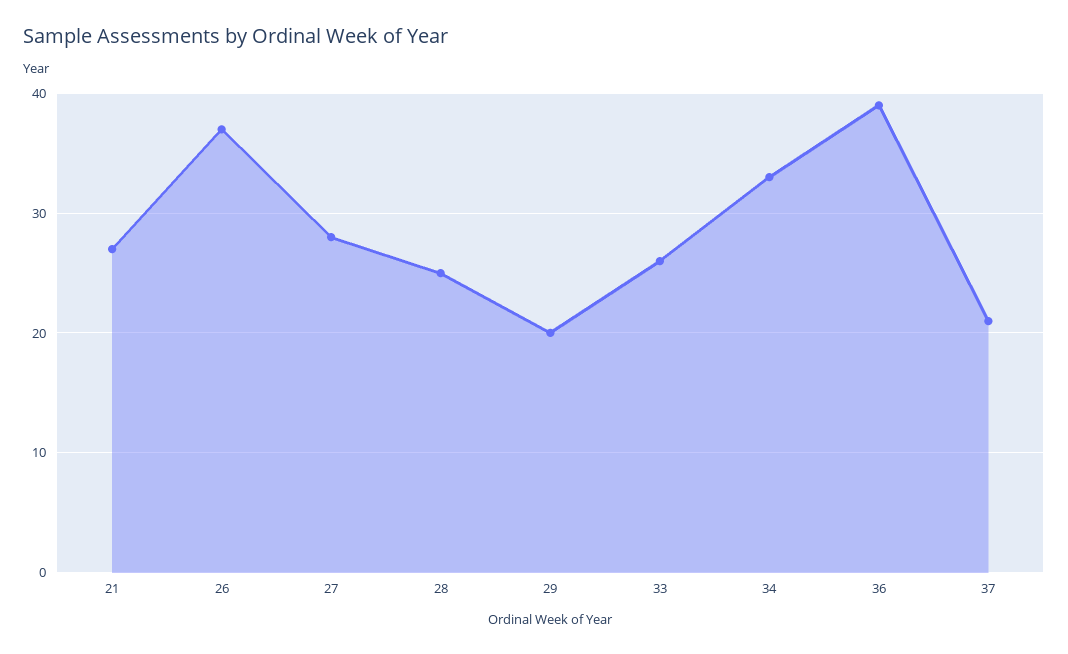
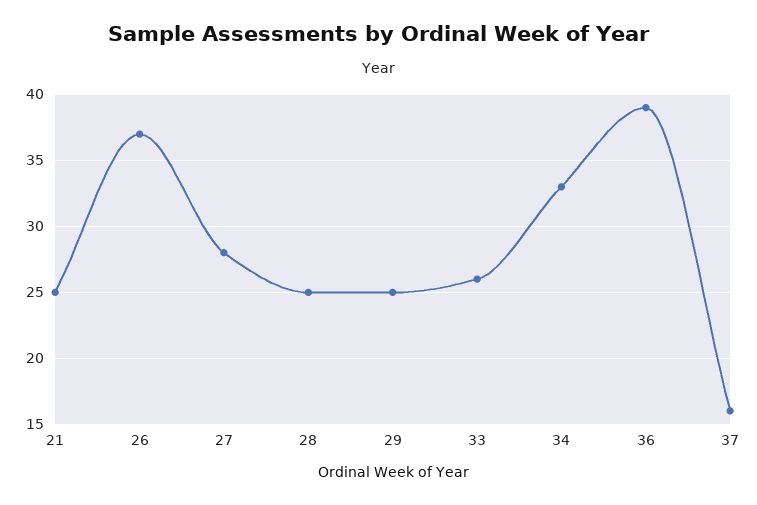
21: 27 -> 25
29: 20 -> 25
37: 21 -> 16

